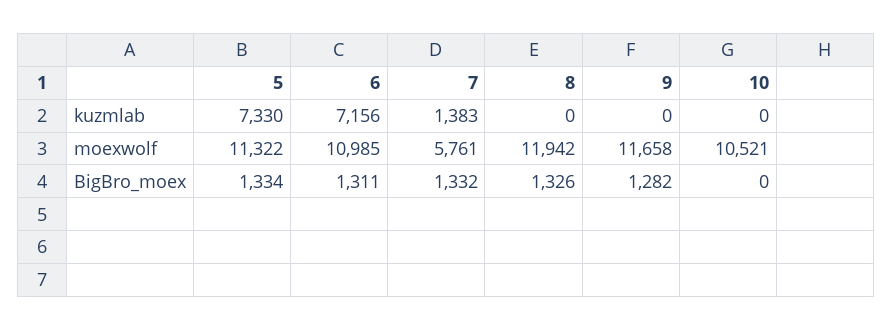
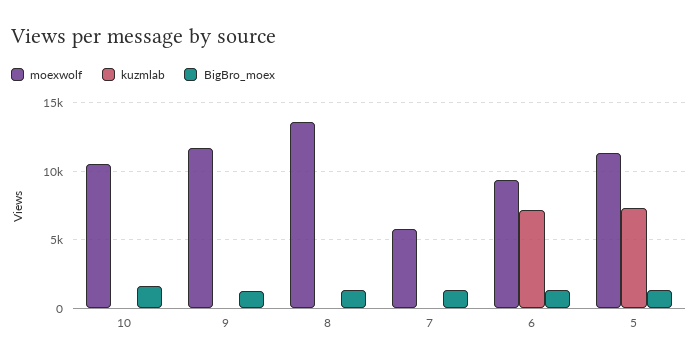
kuzmlab, 7: 1383 -> 0
moexwolf, 6: 10985 -> 9500
moexwolf, 8: 11942 -> 13500
BigBro_moex, 10: 0 -> 1500

